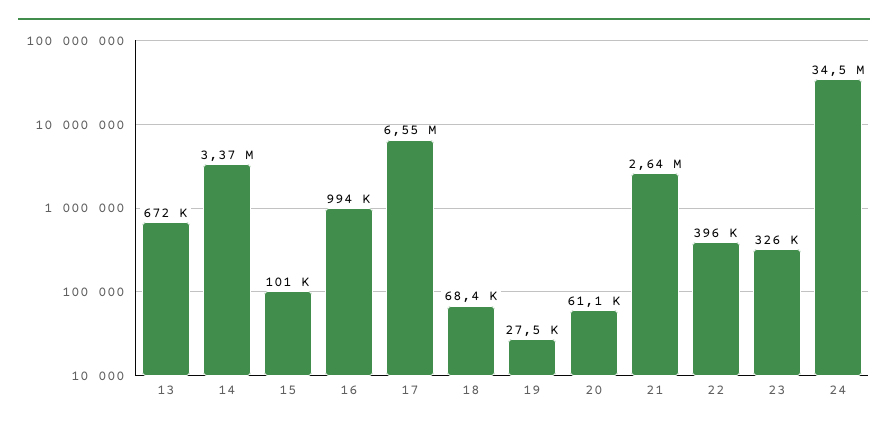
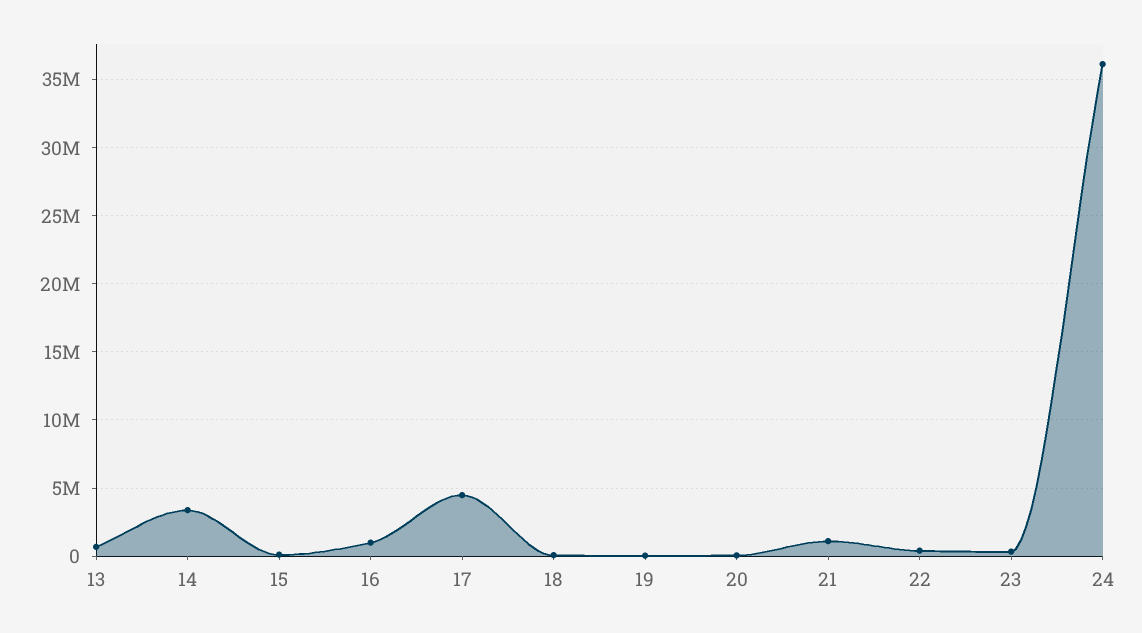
17: 6550000 -> 4500000
21: 2640000 -> 1000000
24: 34500000 -> 36000000

